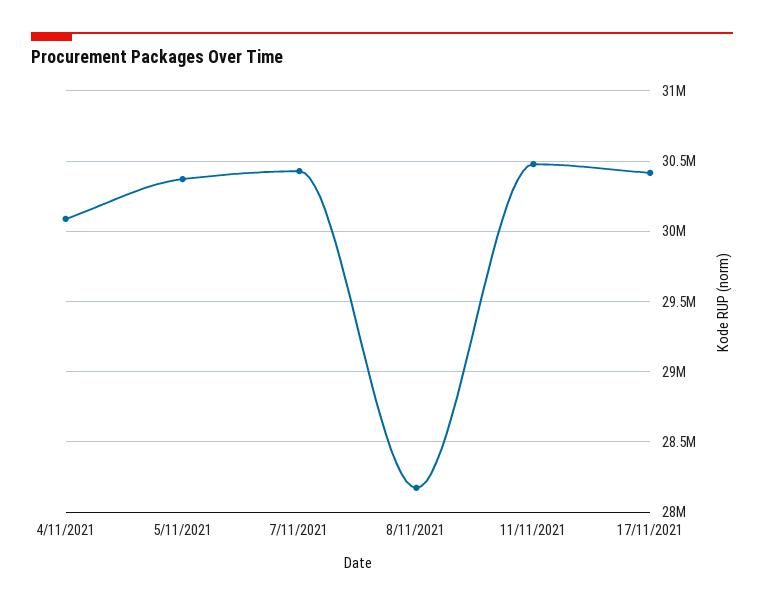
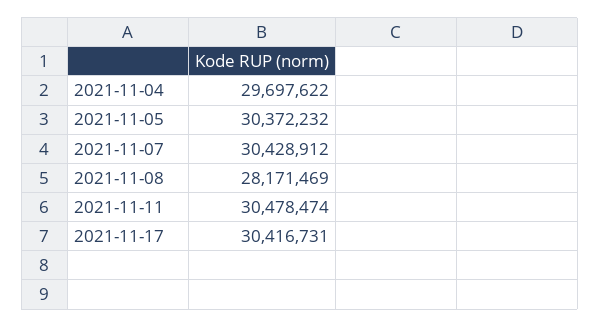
4/11/2021: 30100000 -> 29697622

